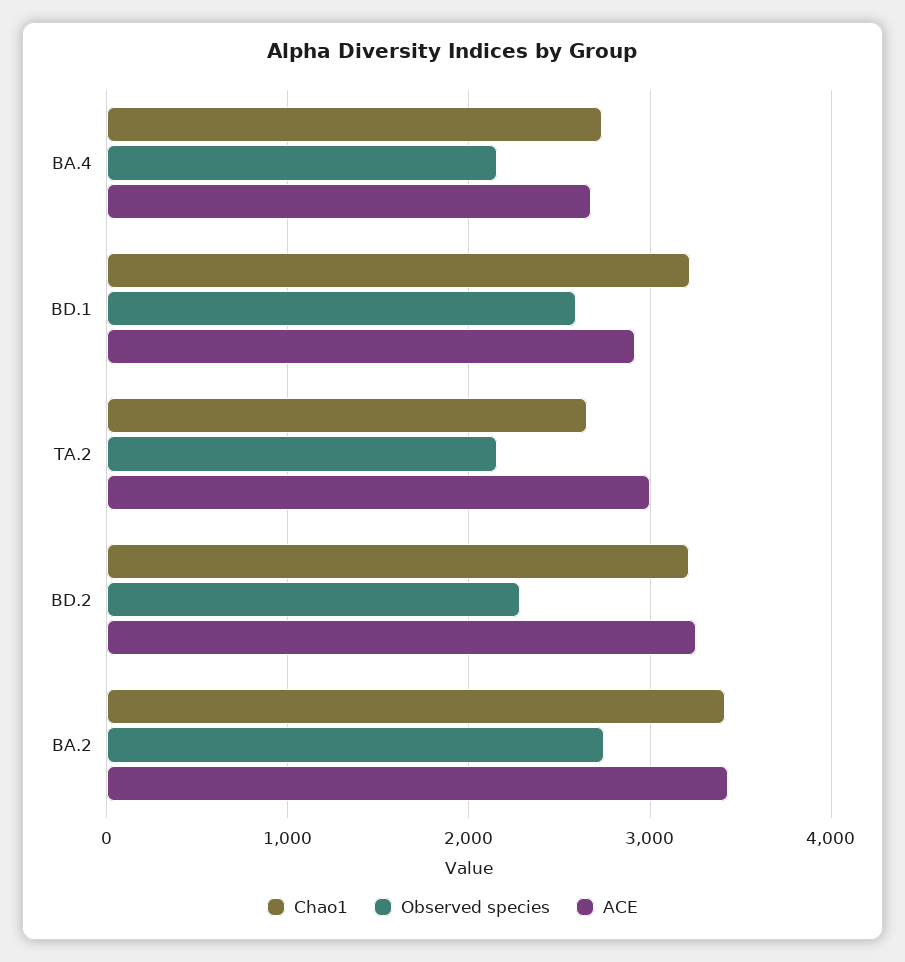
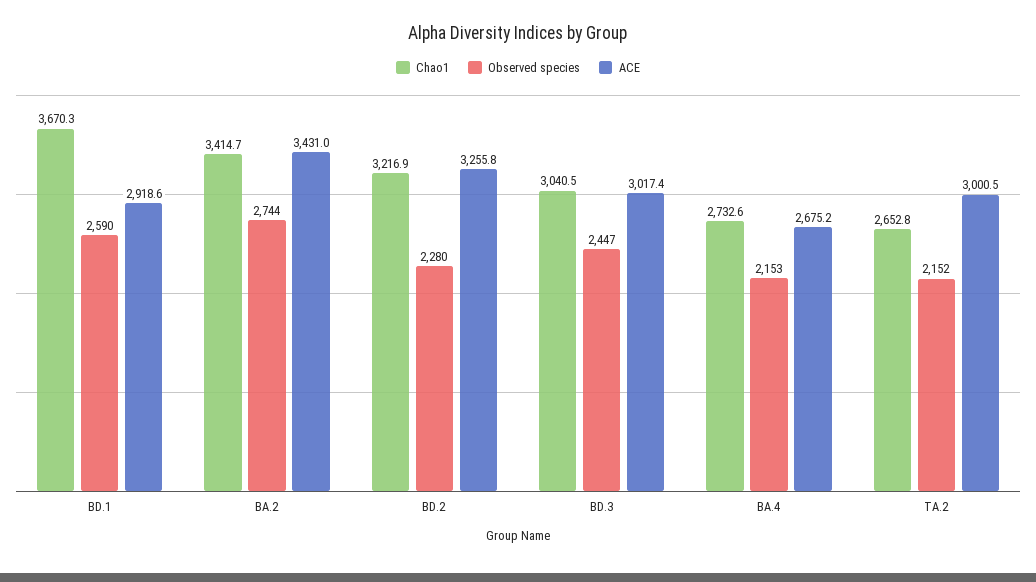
Chao1, BD.1: 3200 -> 3670.3
Chao1, BD.3: none -> 3040.5
Observed species, BD.3: none -> 2447
ACE, BD.3: none -> 3017.4

